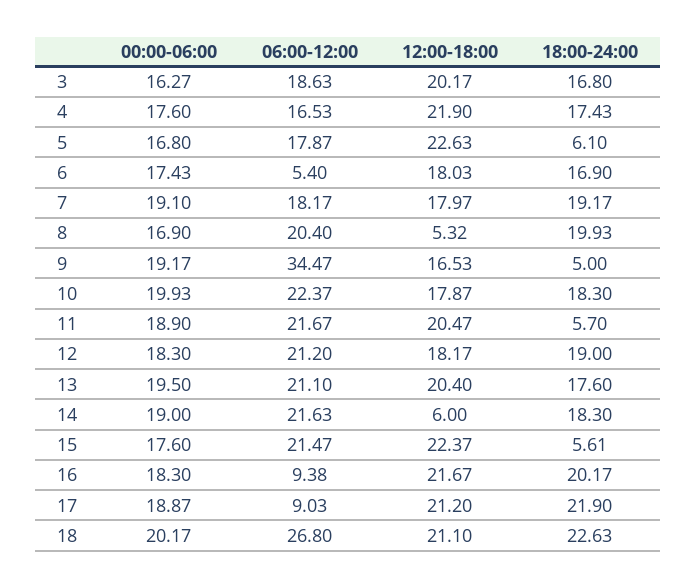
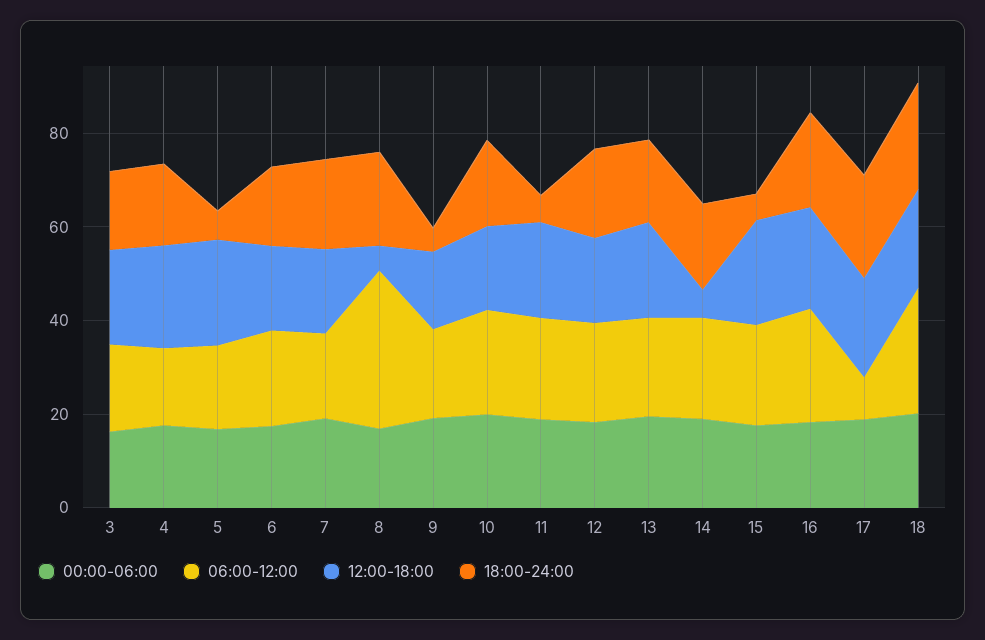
06:00-12:00, 6: 5.4 -> 20
06:00-12:00, 8: 20.4 -> 35
06:00-12:00, 9: 34.47 -> 20
06:00-12:00, 16: 9.38 -> 25

